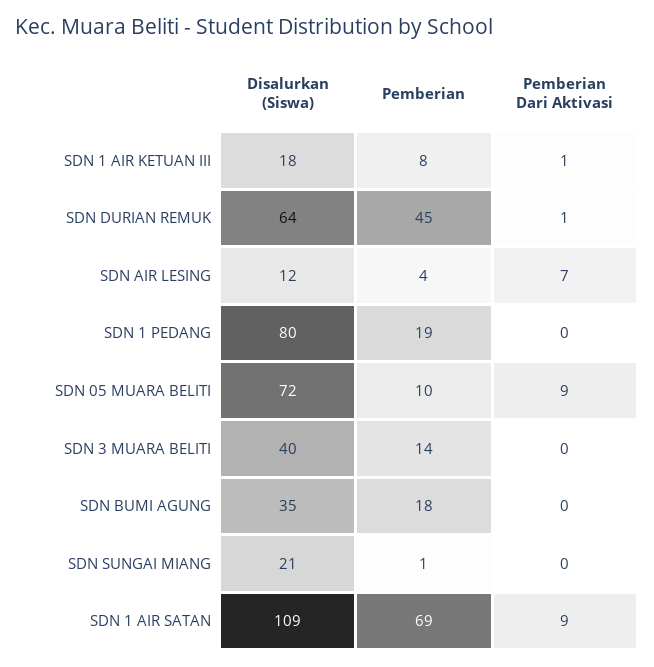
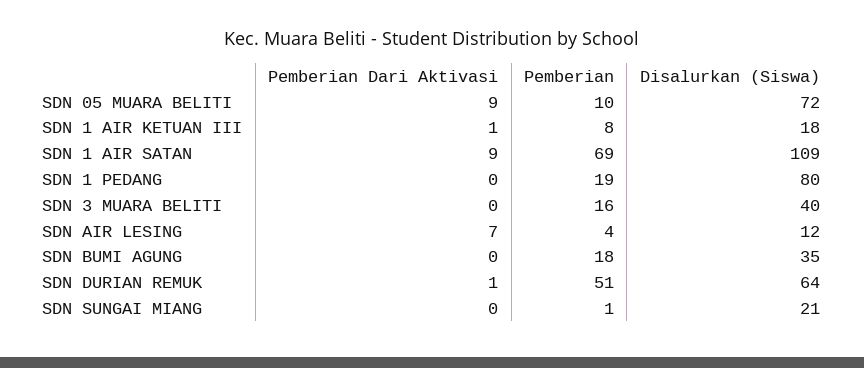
Pemberian, SDN DURIAN REMUK: 45 -> 51
Pemberian, SDN 3 MUARA BELITI: 14 -> 16

